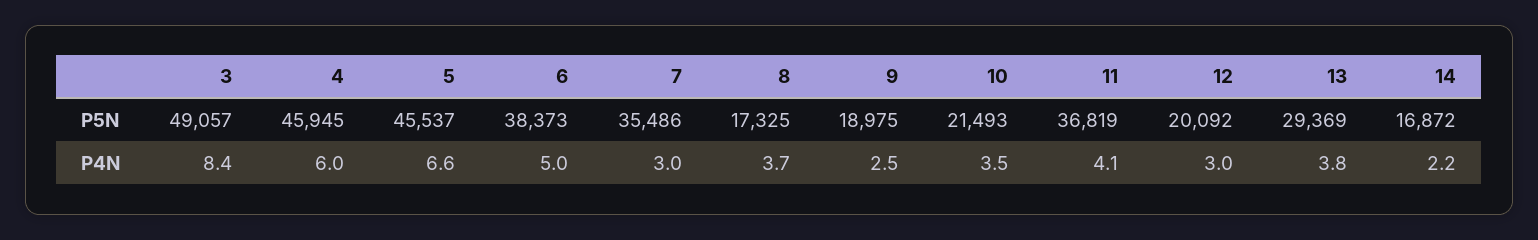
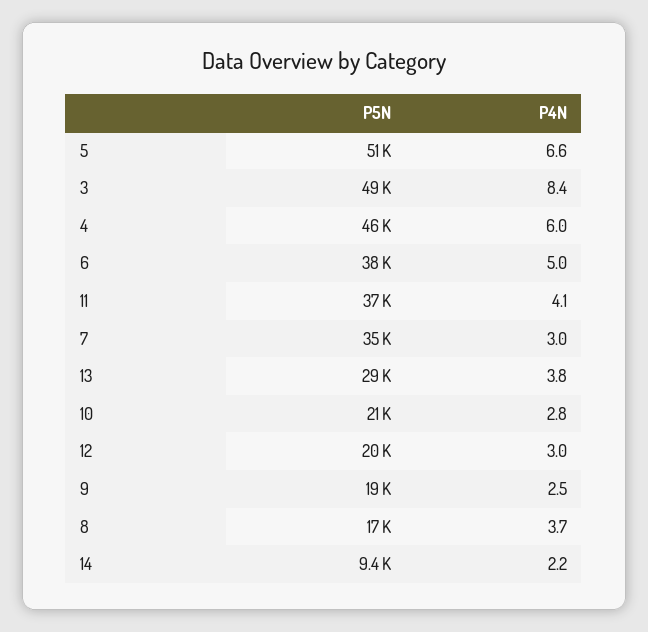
5, P5N: 45537 -> 51000
14, P5N: 16872 -> 9400
10, P4N: 3.5 -> 2.8

